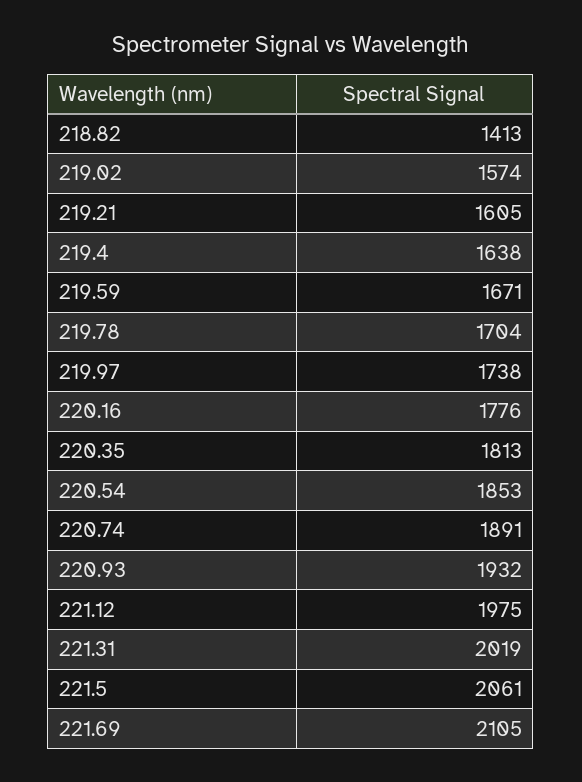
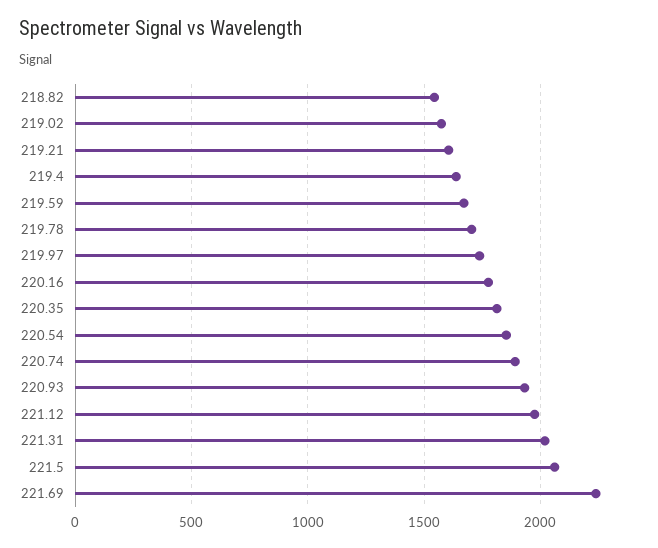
218.82: 1413 -> 1550
221.69: 2105 -> 2250

